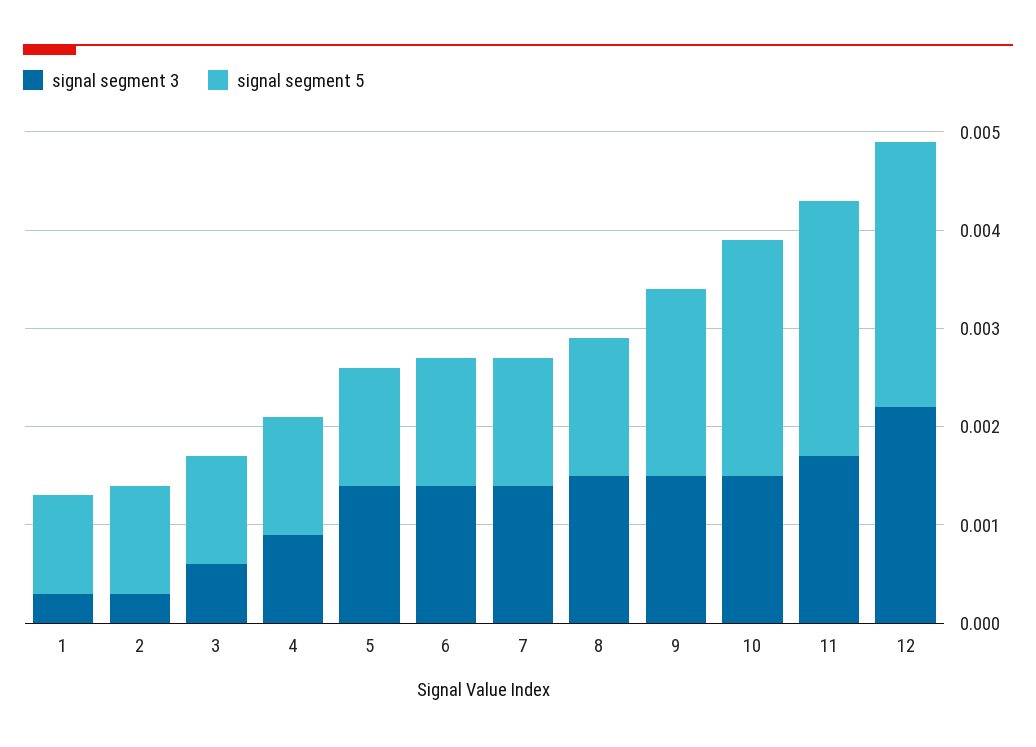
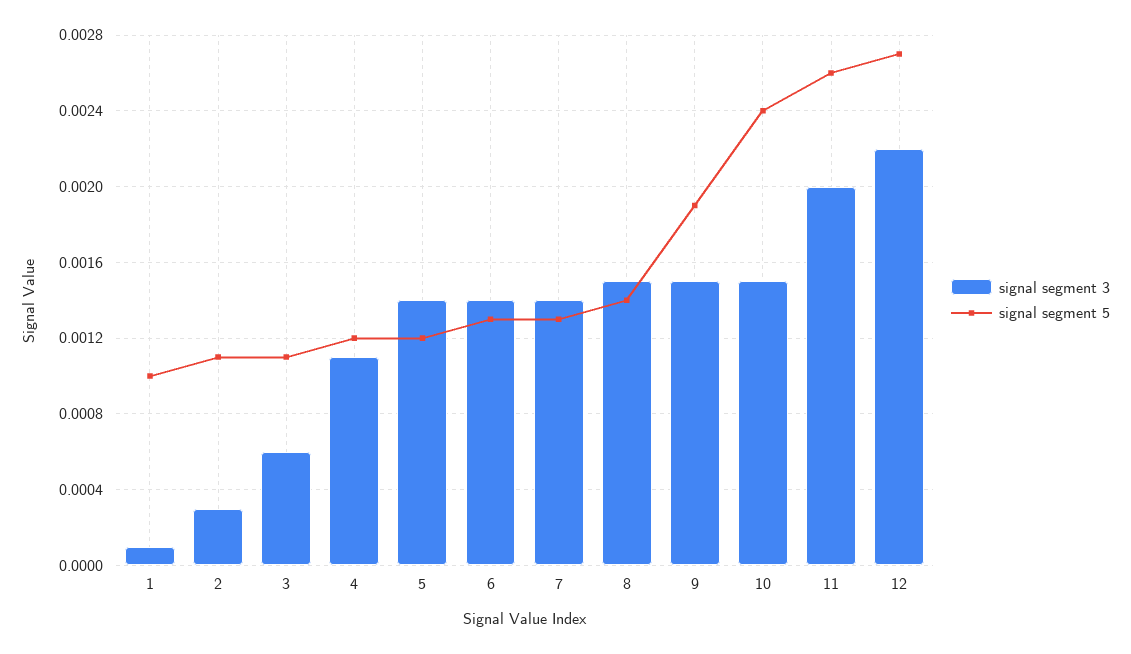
signal segment 3, 1: 0.0003 -> 0.0001
signal segment 3, 4: 0.0009 -> 0.0011
signal segment 3, 11: 0.0017 -> 0.002

